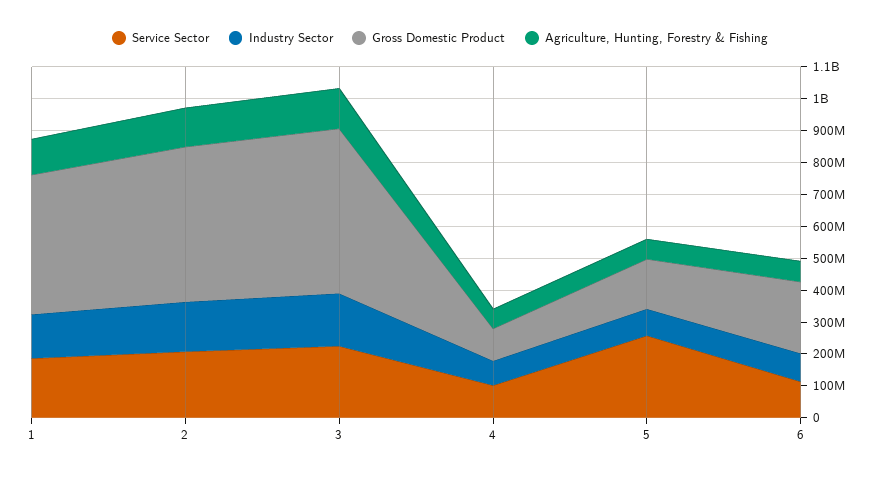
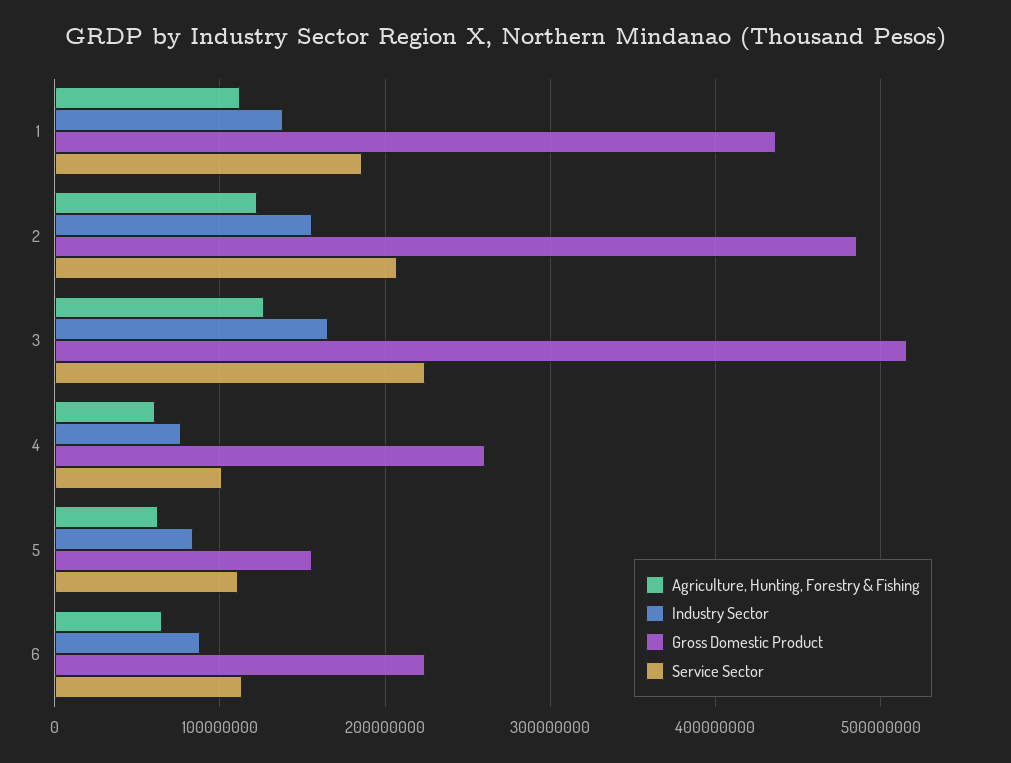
Gross Domestic Product, 4: 100000000 -> 260000000
Service Sector, 5: 250000000 -> 110000000

